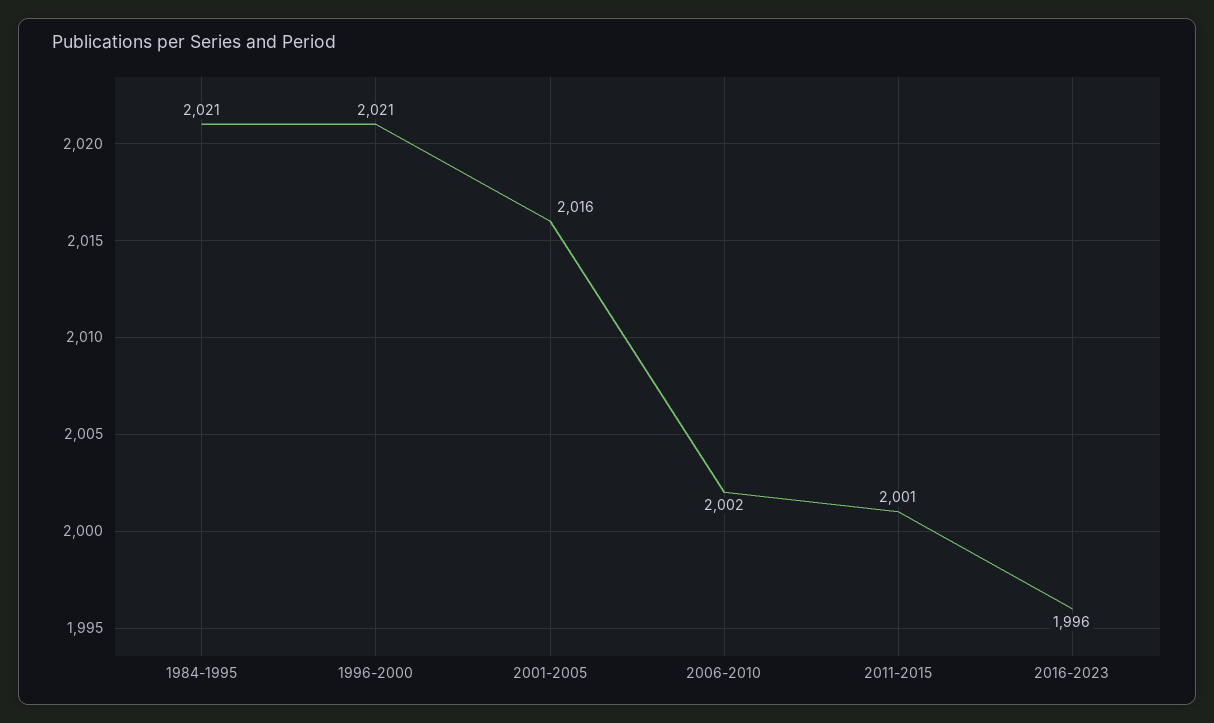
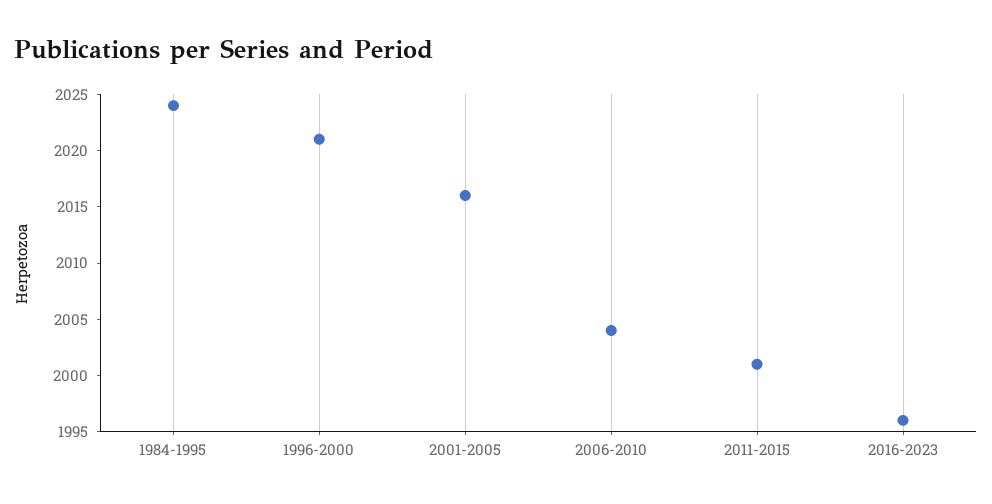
1984-1995: 2021 -> 2024
2006-2010: 2002 -> 2004

